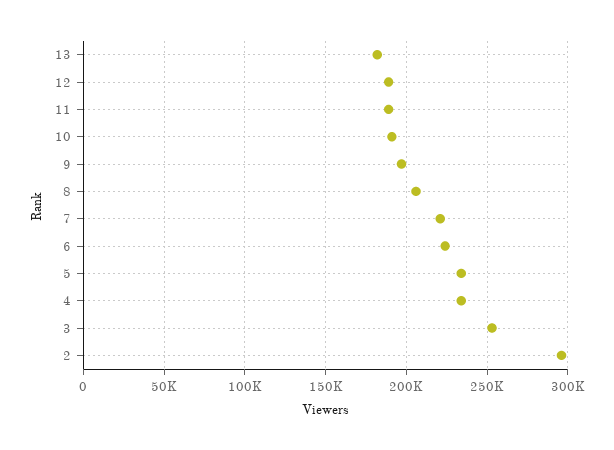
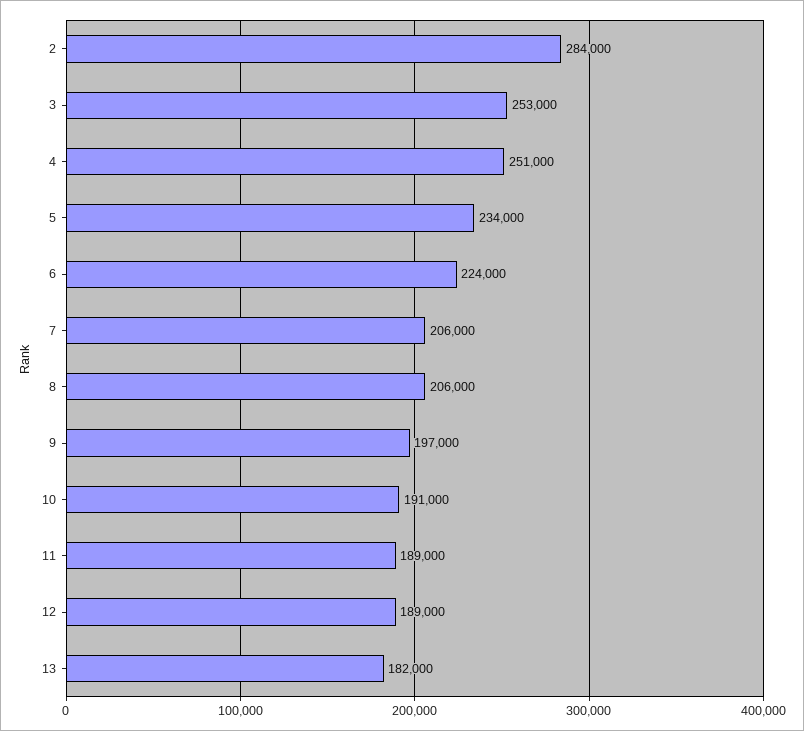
7: 220000 -> 206000
4: 235000 -> 251000
2: 295000 -> 284000

